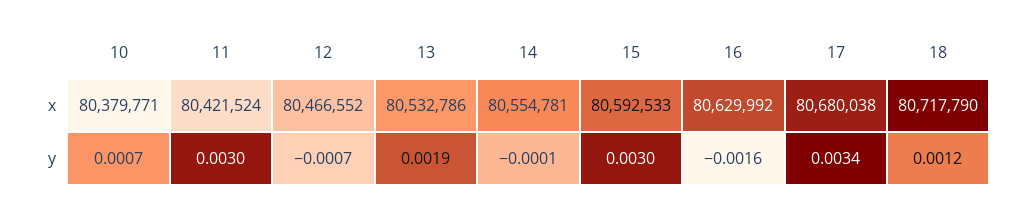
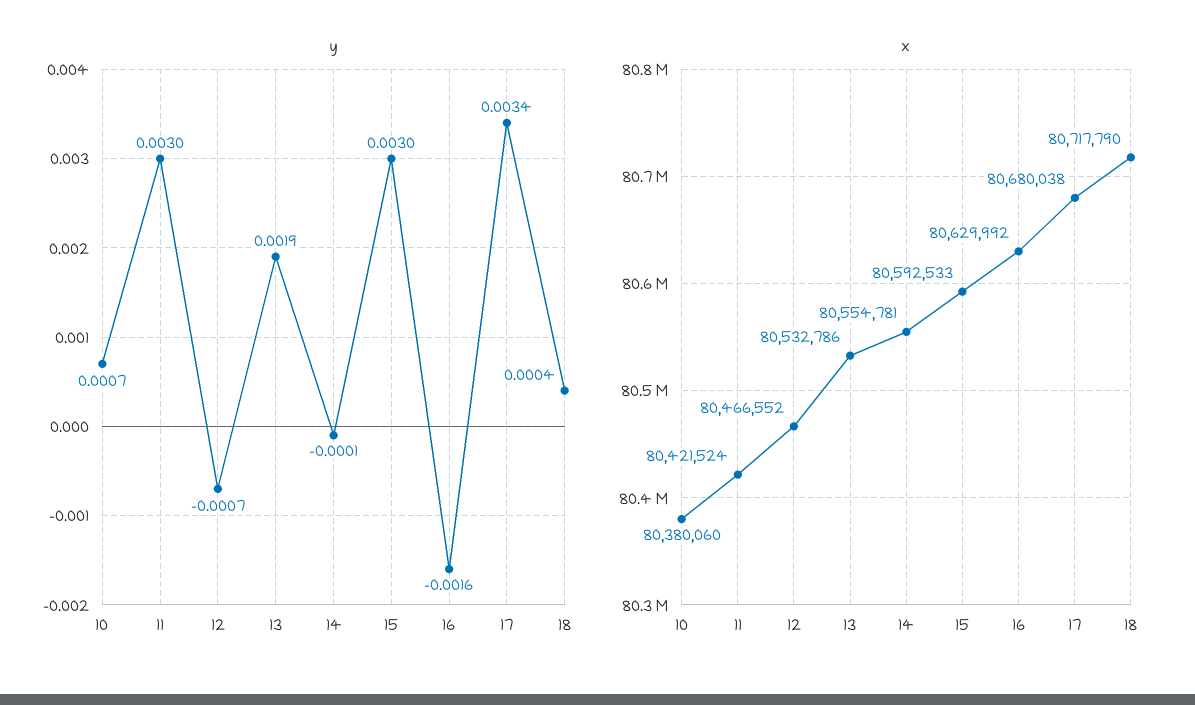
x, 10: 80379771 -> 80380060
y, 18: 0.0012 -> 0.0004

